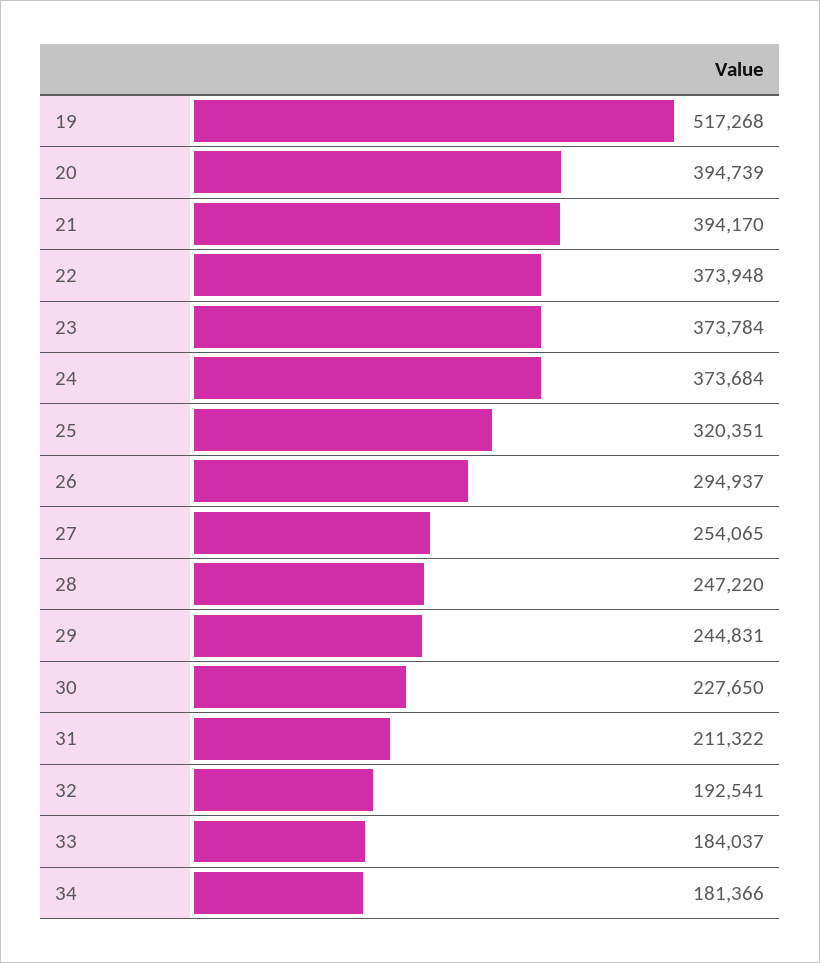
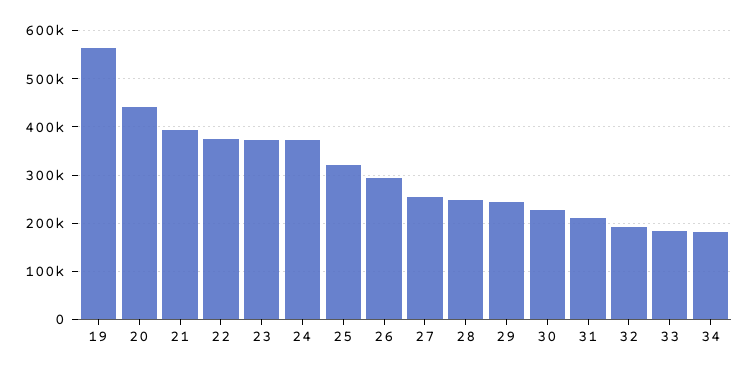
19: 517268 -> 560000
20: 394739 -> 440000

